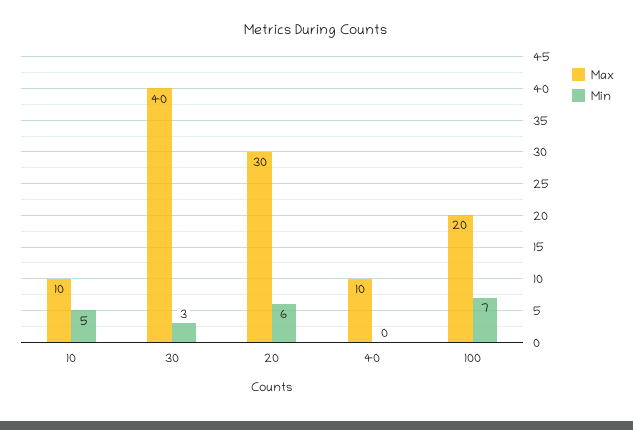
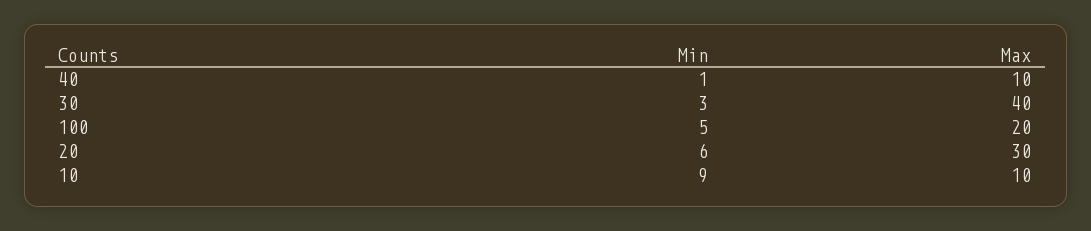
Min, 10: 5 -> 9
Min, 40: 0 -> 1
Min, 100: 7 -> 5

